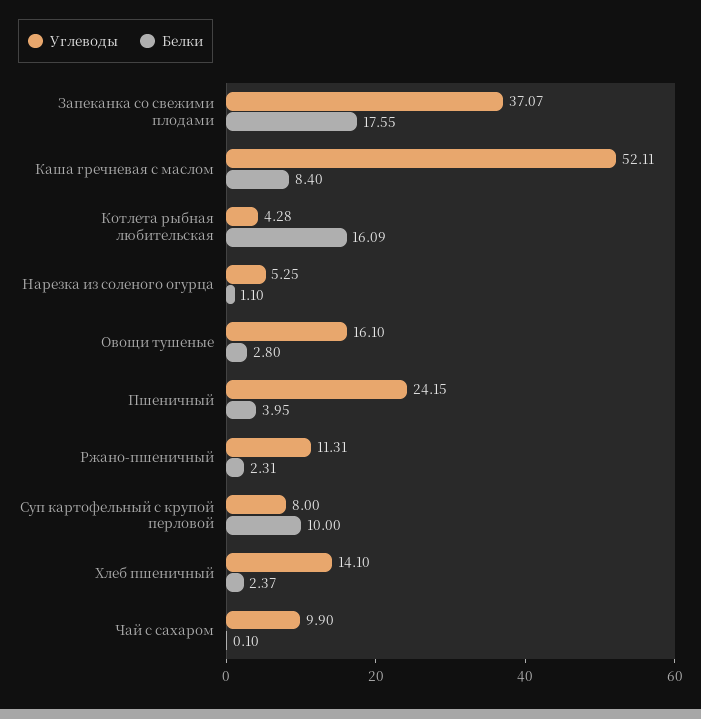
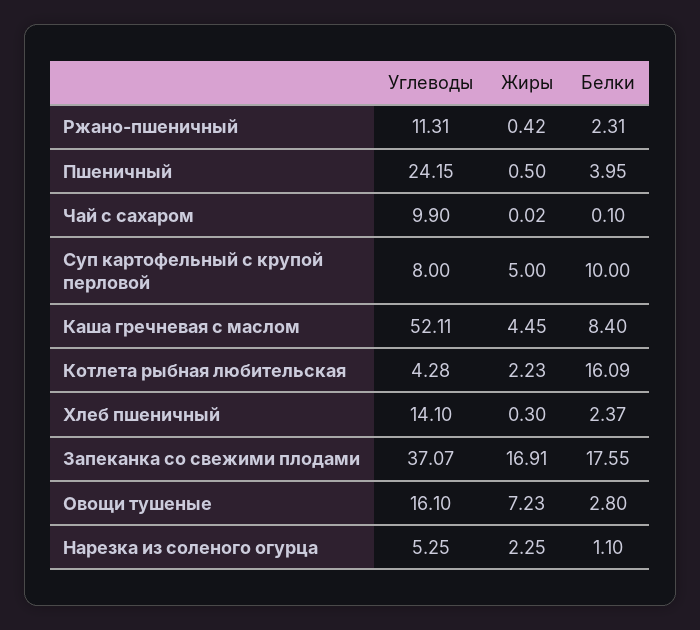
Жиры, Ржано-пшеничный: none -> 0.42
Жиры, Пшеничный: none -> 0.5
Жиры, Чай с сахаром: none -> 0.02
Жиры, Суп картофельный с крупой перловой: none -> 5
Жиры, Каша гречневая с маслом: none -> 4.45
Жиры, Котлета рыбная любительская: none -> 2.23
Жиры, Хлеб пшеничный: none -> 0.3
Жиры, Запеканка со свежими плодами: none -> 16.91
Жиры, Овощи тушеные: none -> 7.23
Жиры, Нарезка из соленого огурца: none -> 2.25

